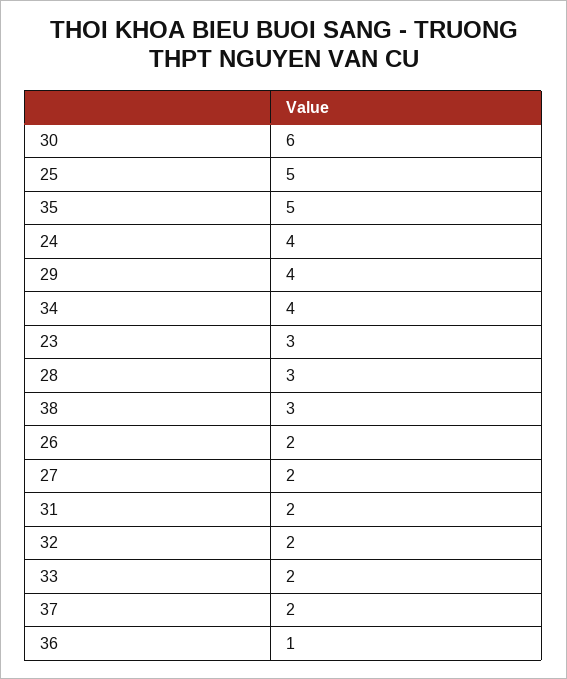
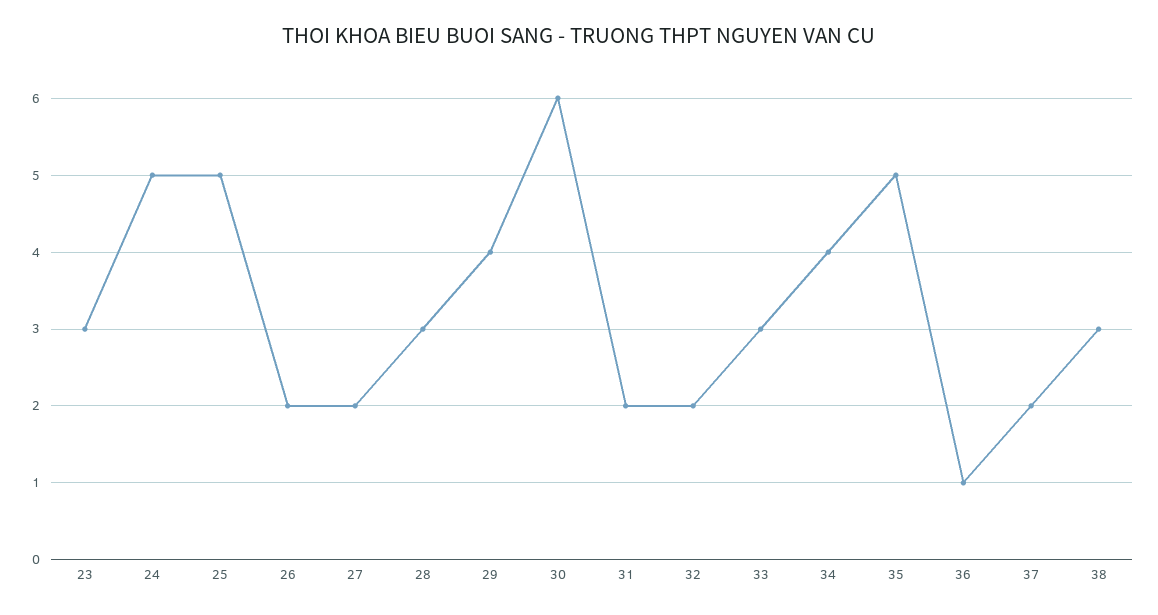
24: 4 -> 5
33: 2 -> 3

